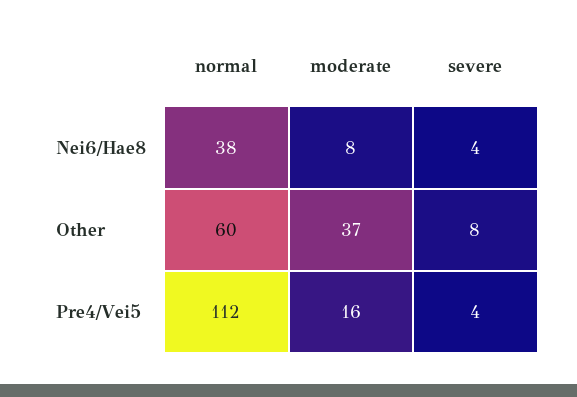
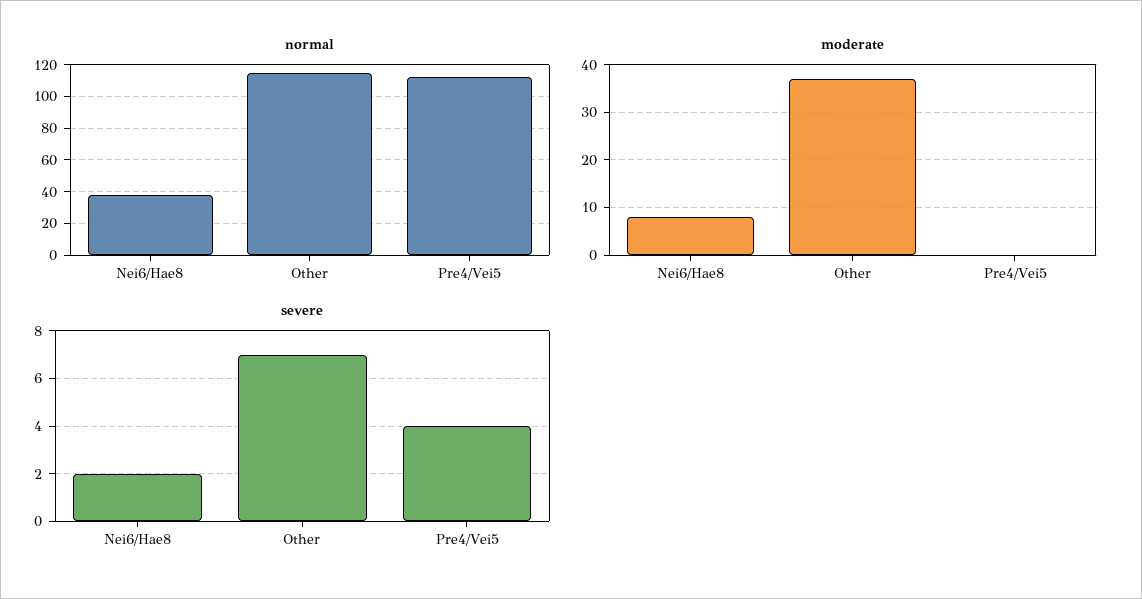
severe, Nei6/Hae8: 4 -> 2
normal, Other: 60 -> 115
severe, Other: 8 -> 7
moderate, Pre4/Vei5: 16 -> 0

